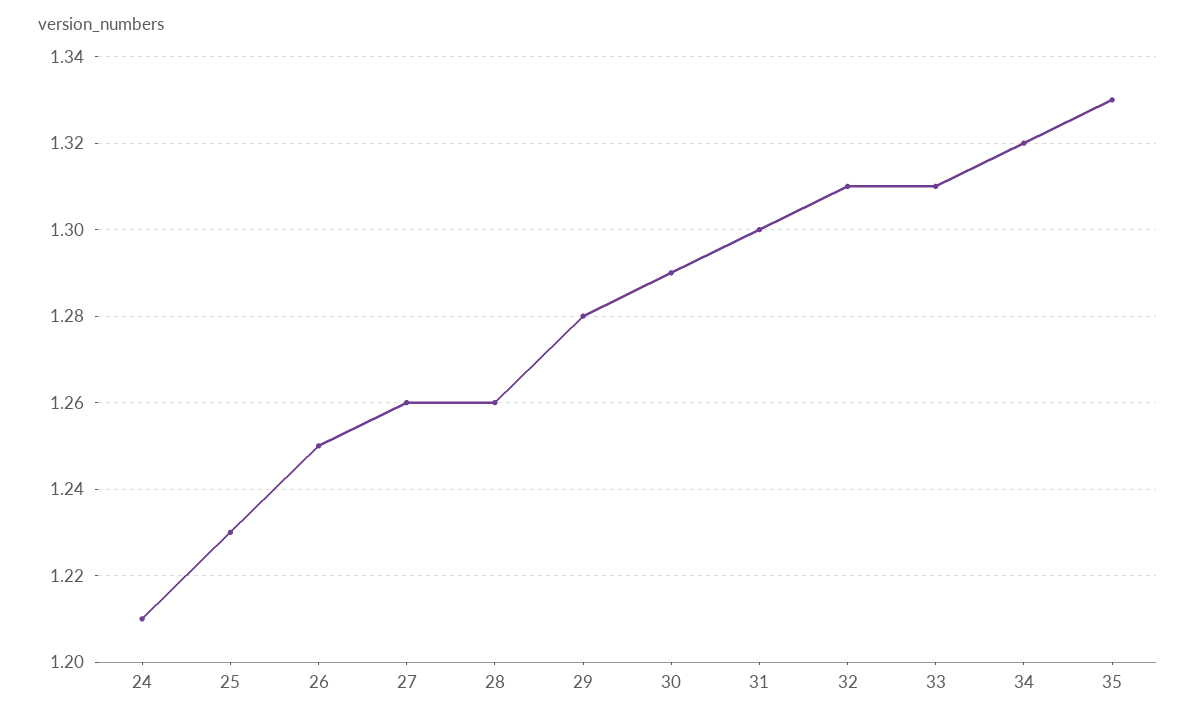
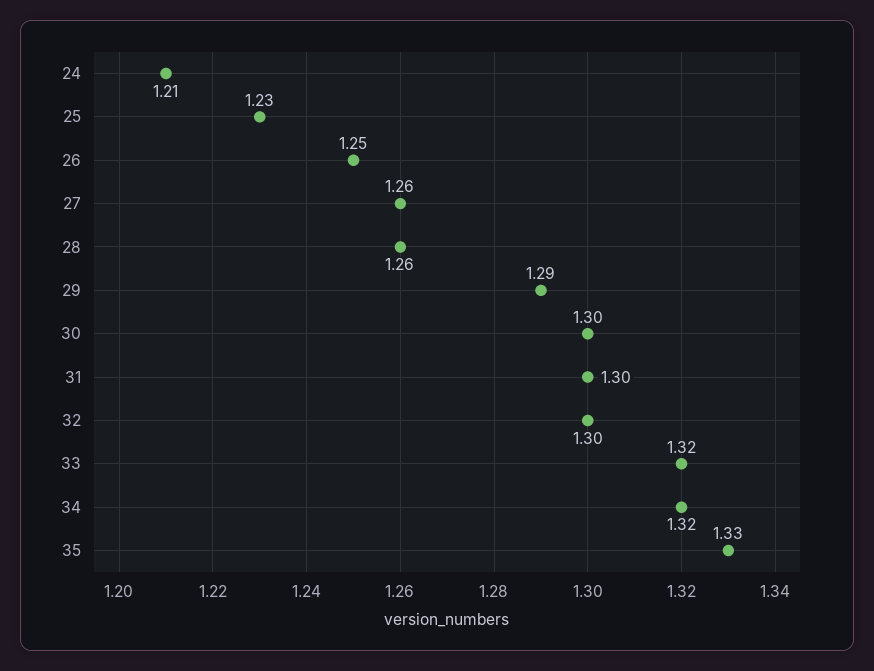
29: 1.28 -> 1.29
30: 1.29 -> 1.3
32: 1.31 -> 1.3
33: 1.31 -> 1.32

